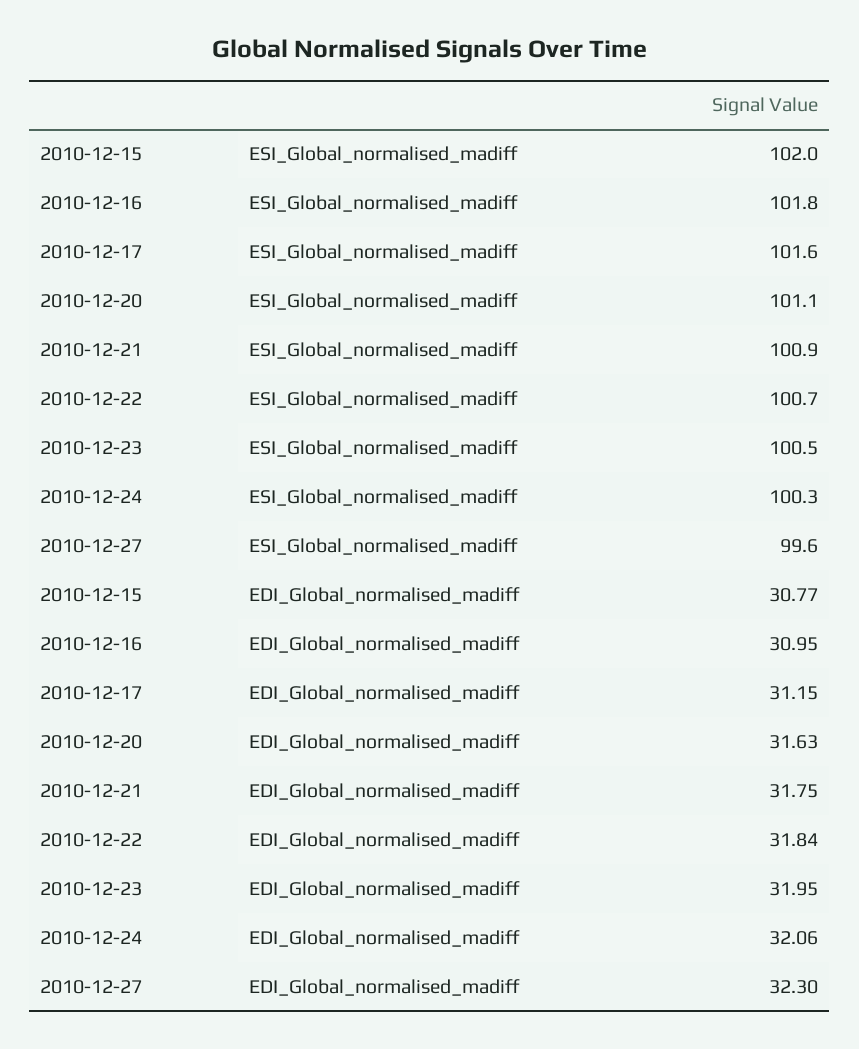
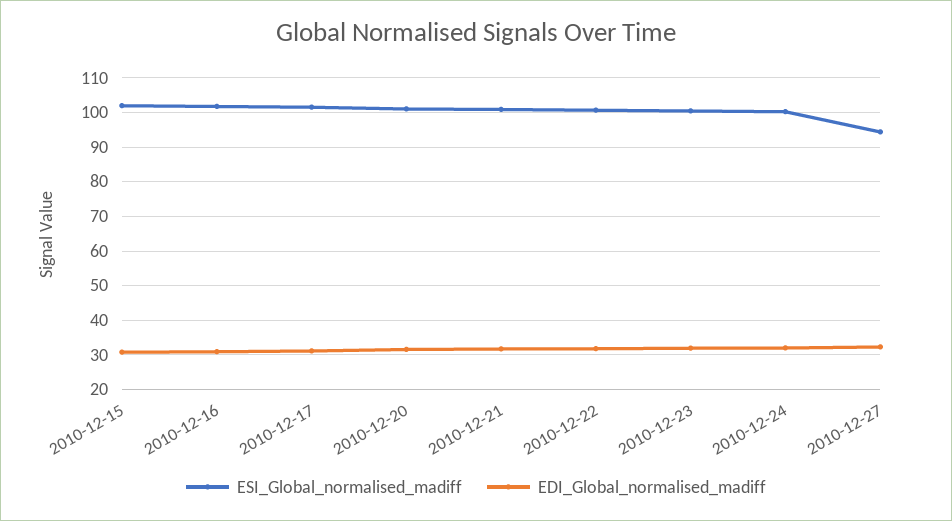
ESI_Global_normalised_madiff, 2010-12-27: 99.6 -> 94

